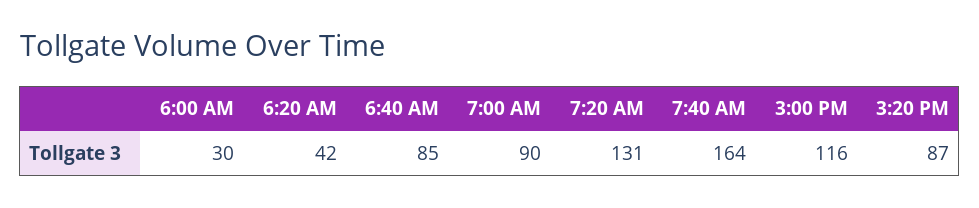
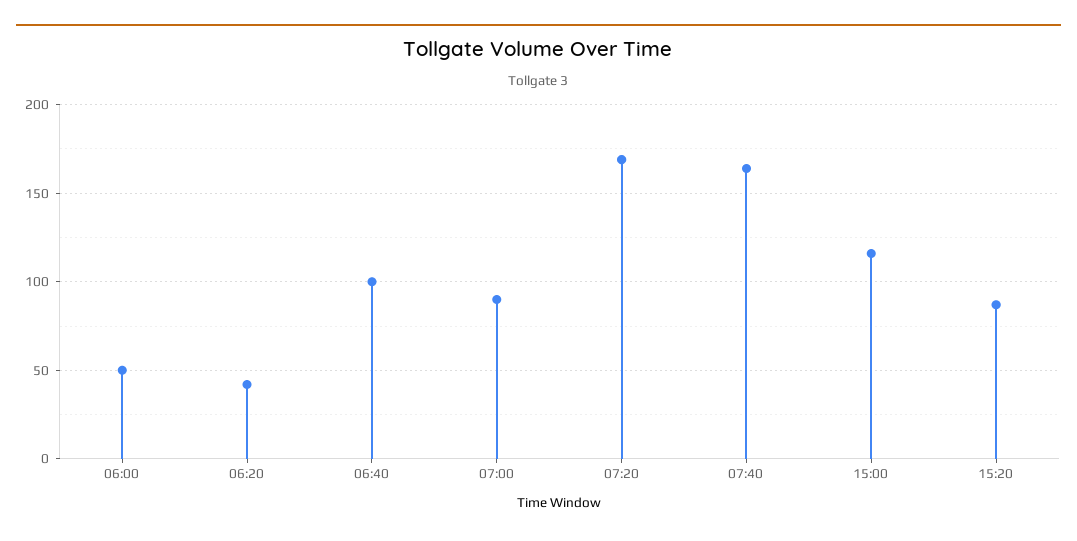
6:00 AM: 30 -> 50
6:40 AM: 85 -> 100
7:20 AM: 131 -> 170

